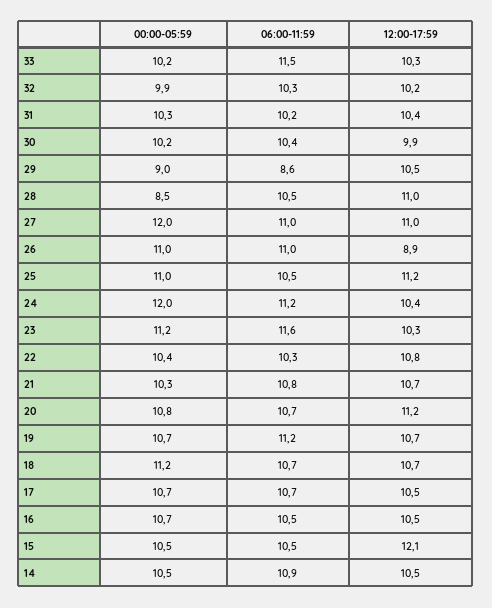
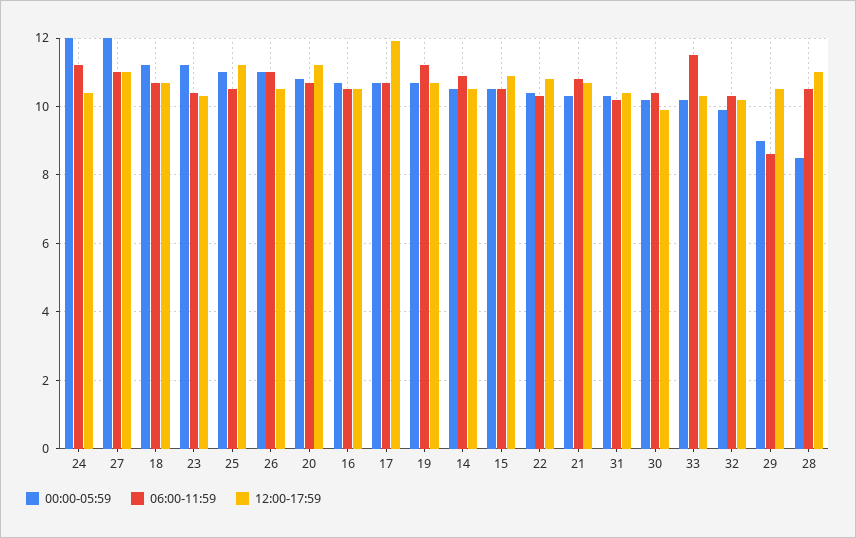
12:00-17:59, 26: 8.9 -> 10.5
06:00-11:59, 23: 11.6 -> 10.5
12:00-17:59, 17: 10.5 -> 12
12:00-17:59, 15: 12.1 -> 11

